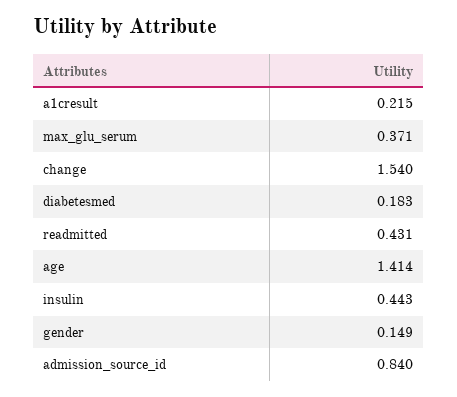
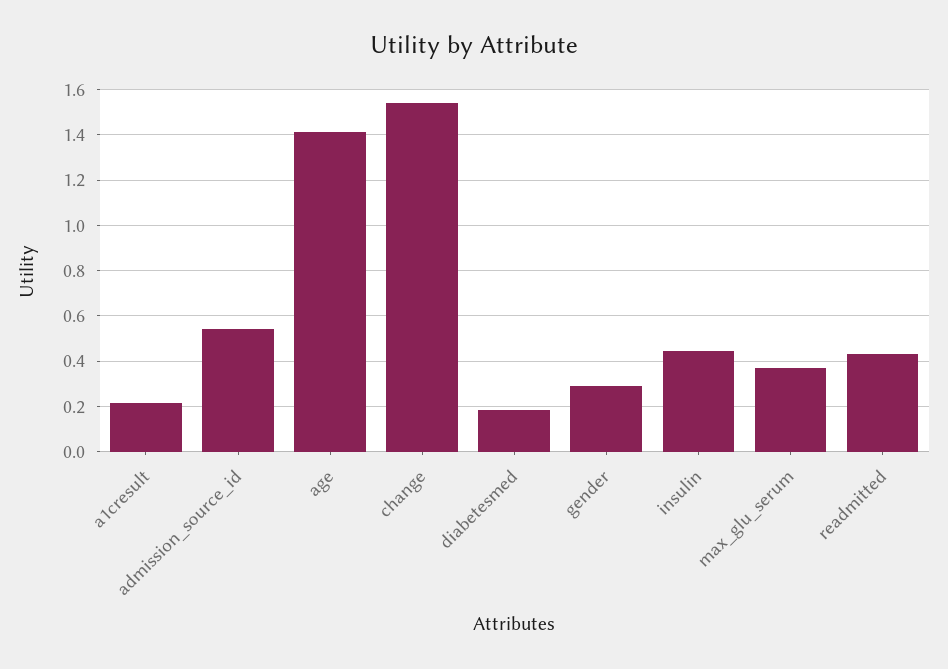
gender: 0.149 -> 0.3
admission_source_id: 0.84 -> 0.55

